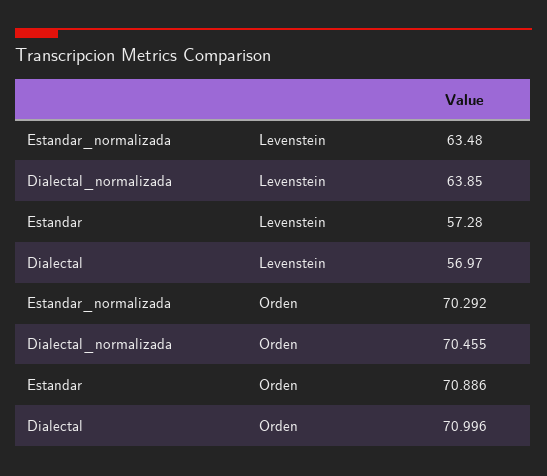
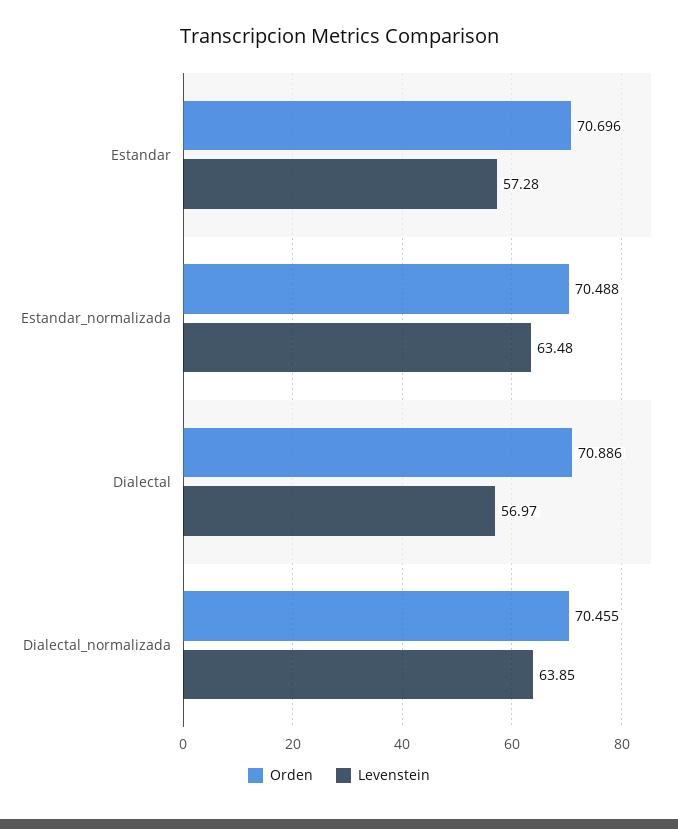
Orden, Estandar_normalizada: 70.292 -> 70.488
Orden, Estandar: 70.886 -> 70.696
Orden, Dialectal: 70.996 -> 70.886

